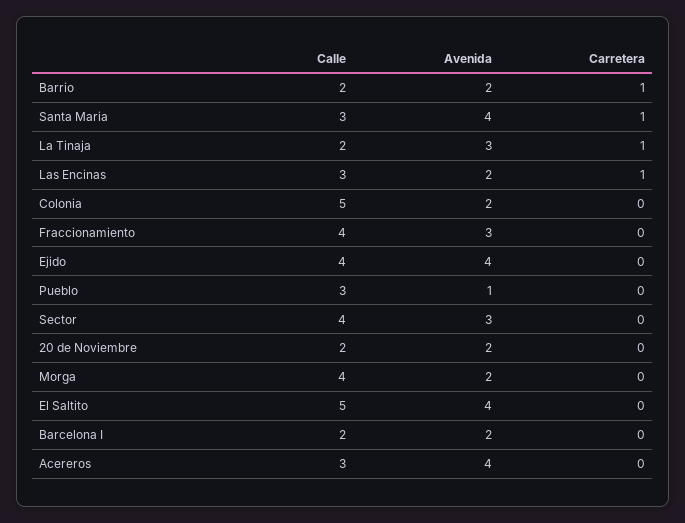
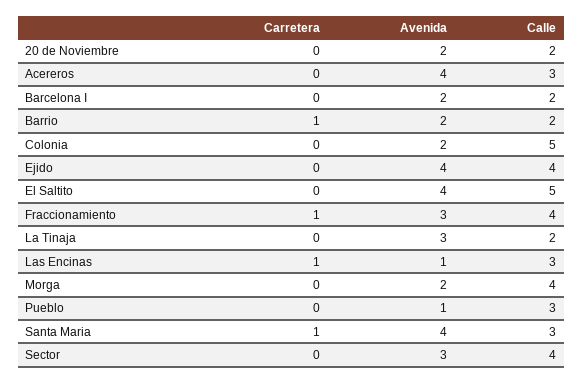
Carretera, La Tinaja: 1 -> 0
Avenida, Las Encinas: 2 -> 1
Carretera, Fraccionamiento: 0 -> 1

